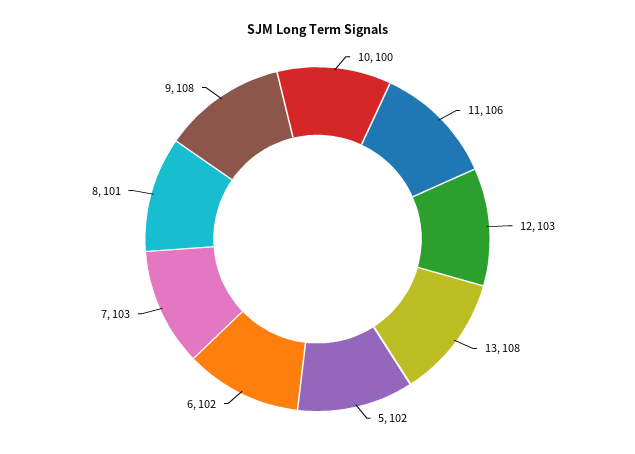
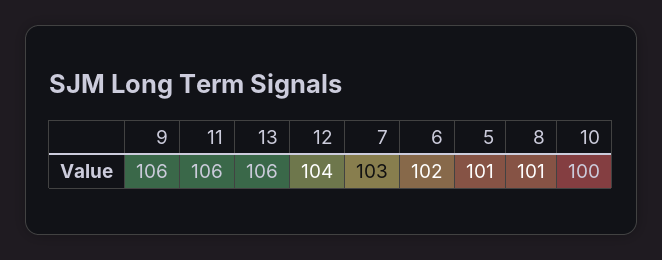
12: 103 -> 104
13: 108 -> 106
5: 102 -> 101
9: 108 -> 106

